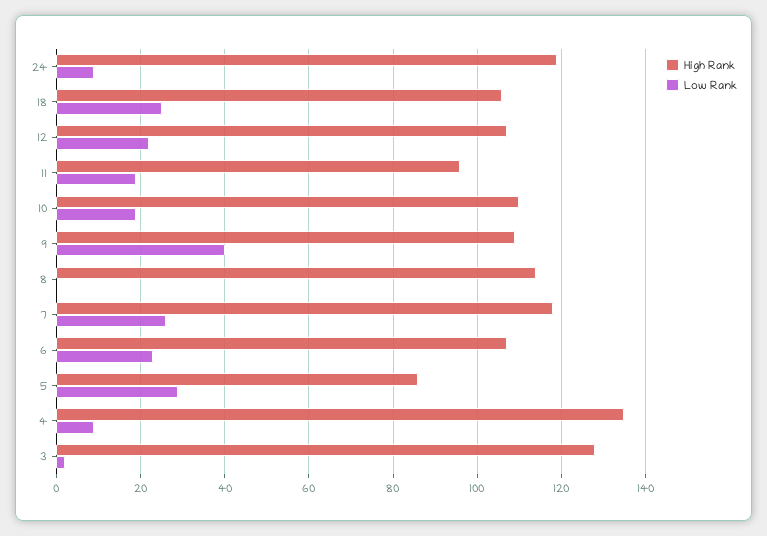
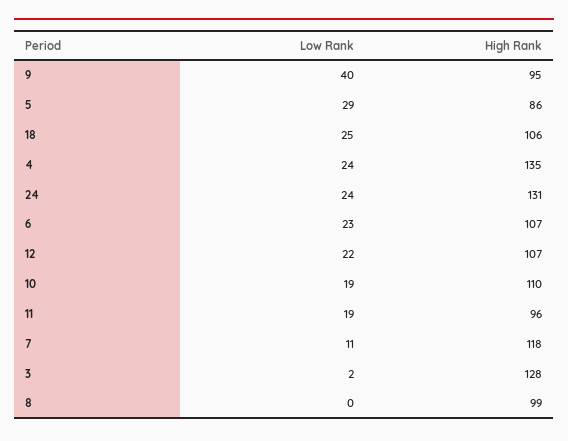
High Rank, 24: 120 -> 131
Low Rank, 24: 10 -> 24
High Rank, 9: 110 -> 95
High Rank, 8: 115 -> 99
Low Rank, 7: 25 -> 11
Low Rank, 4: 10 -> 24

